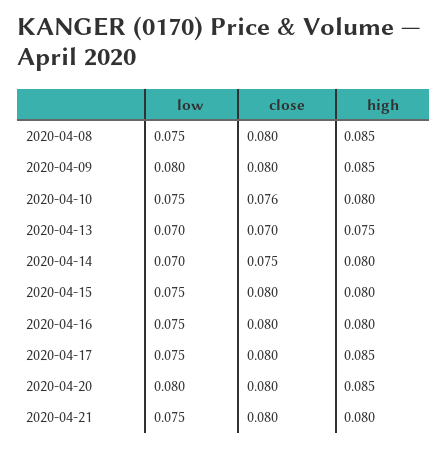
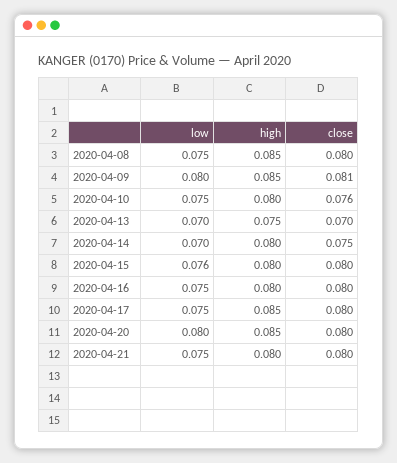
close, 2020-04-09: 0.08 -> 0.081
low, 2020-04-15: 0.075 -> 0.076

